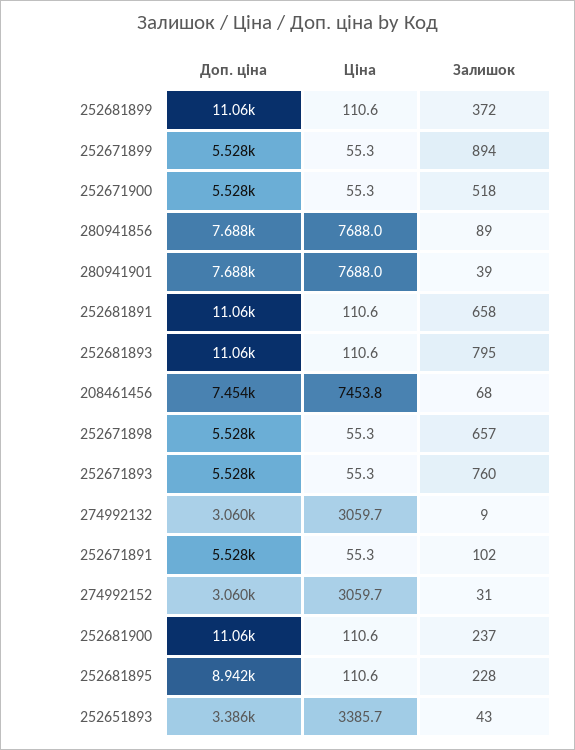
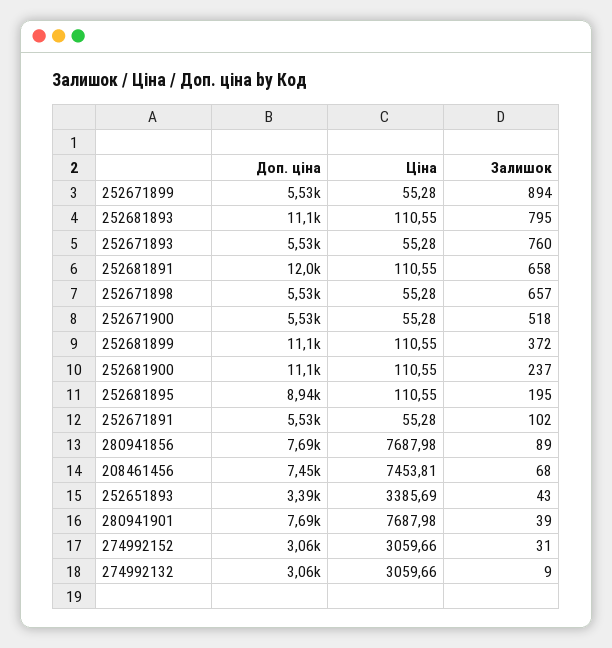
Доп. ціна, 252681891: 11060 -> 12000
Залишок, 252681895: 228 -> 195

